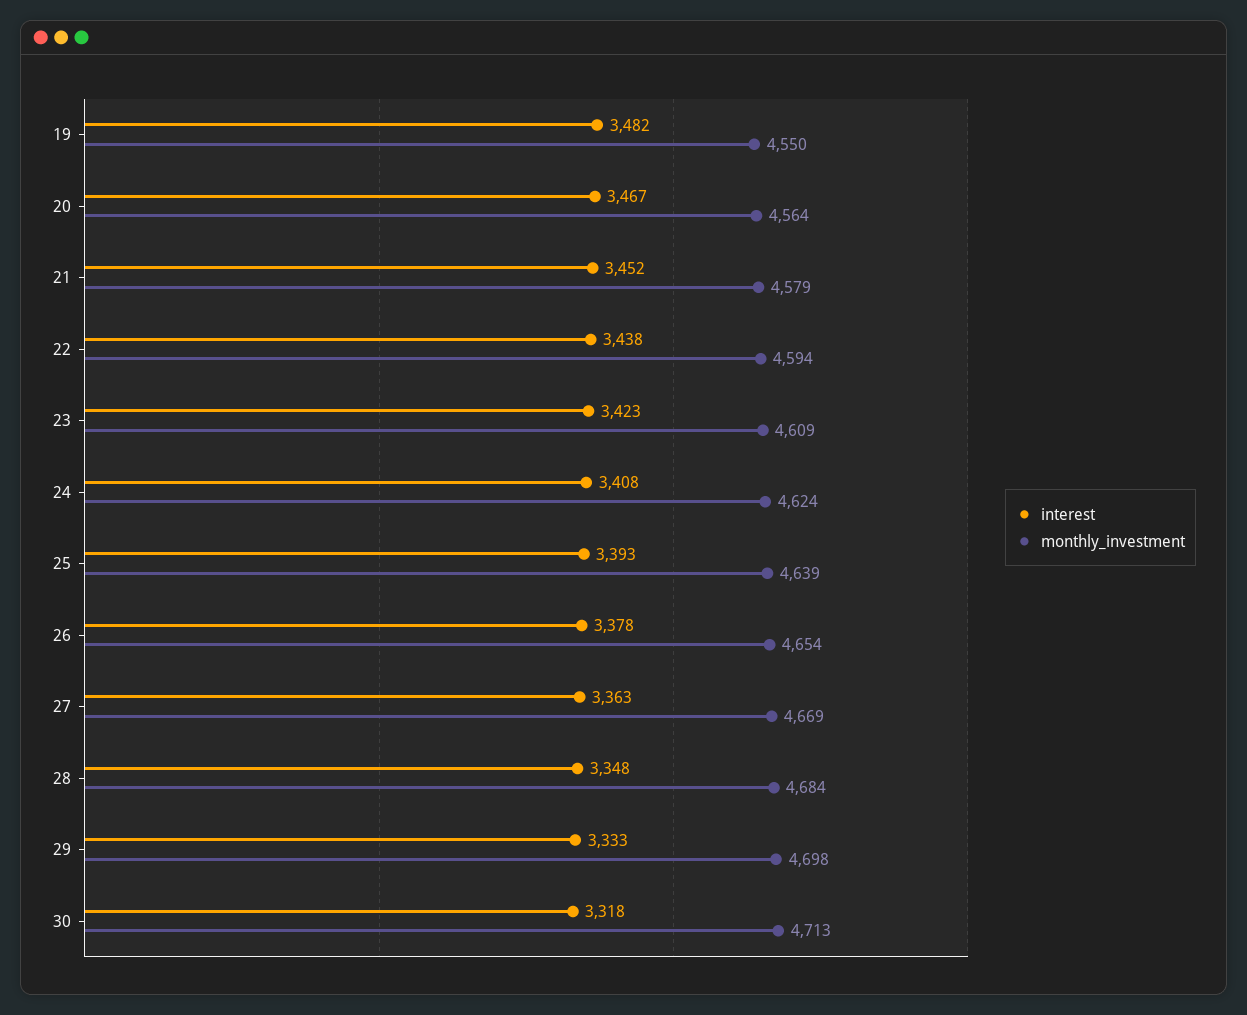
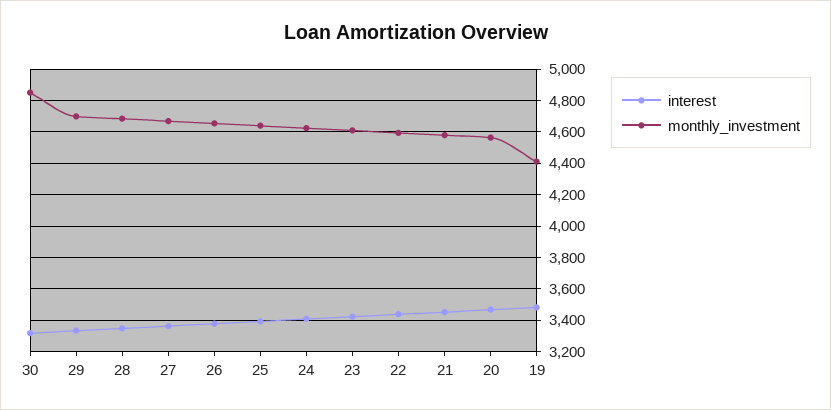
monthly_investment, 19: 4550 -> 4400
monthly_investment, 30: 4713 -> 4850

